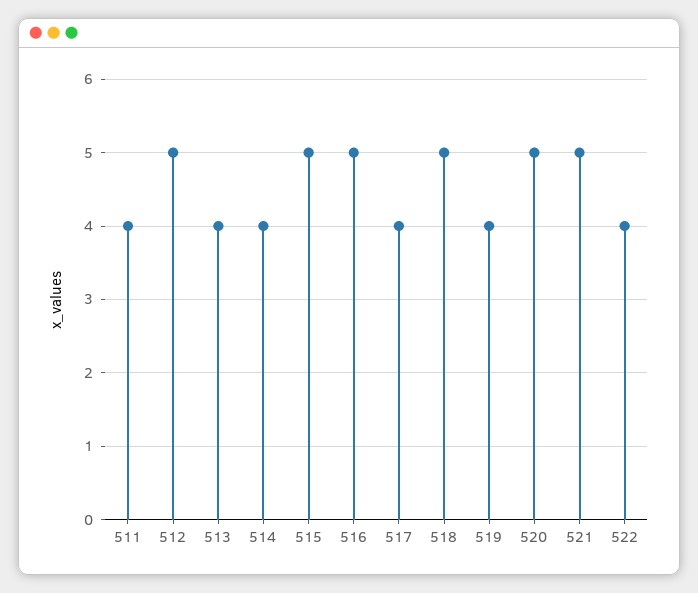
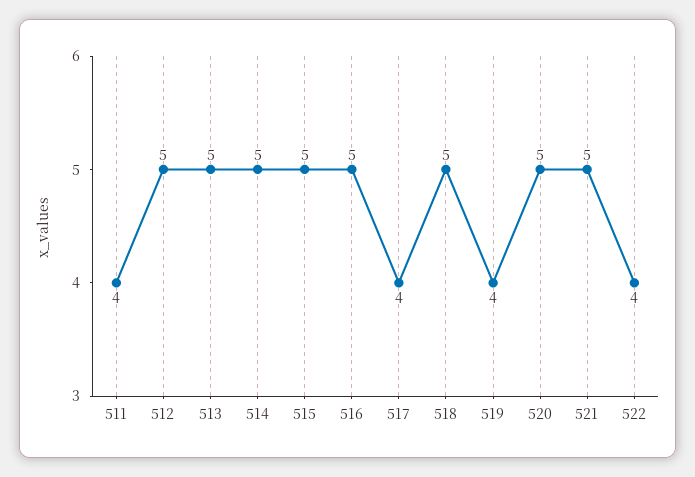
513: 4 -> 5
514: 4 -> 5

